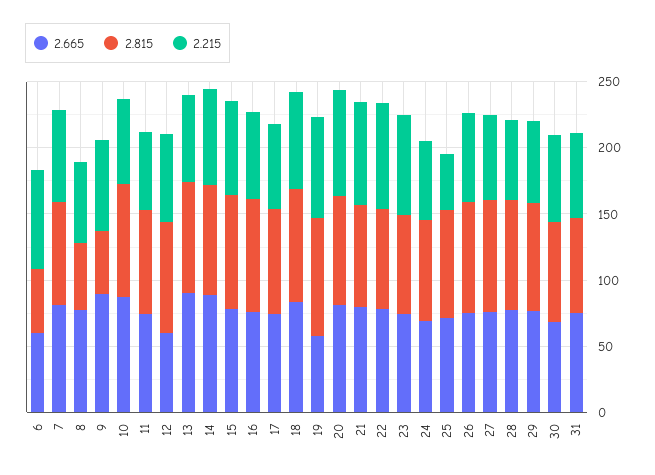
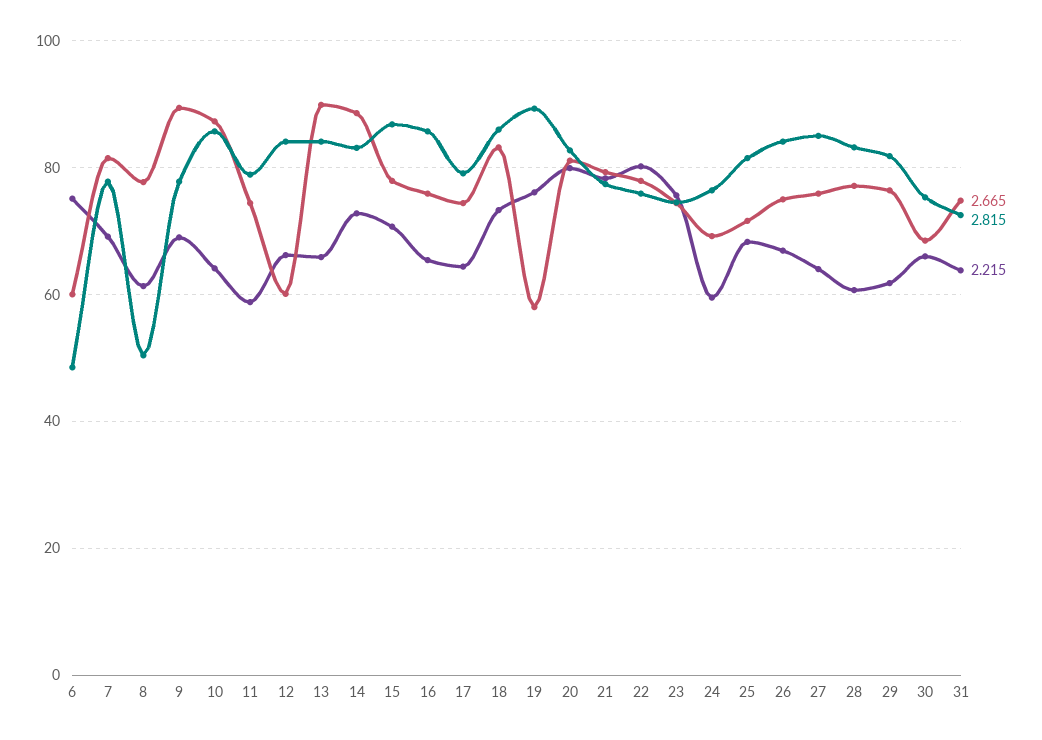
2.815, 9: 50 -> 78
2.215, 25: 40 -> 68

